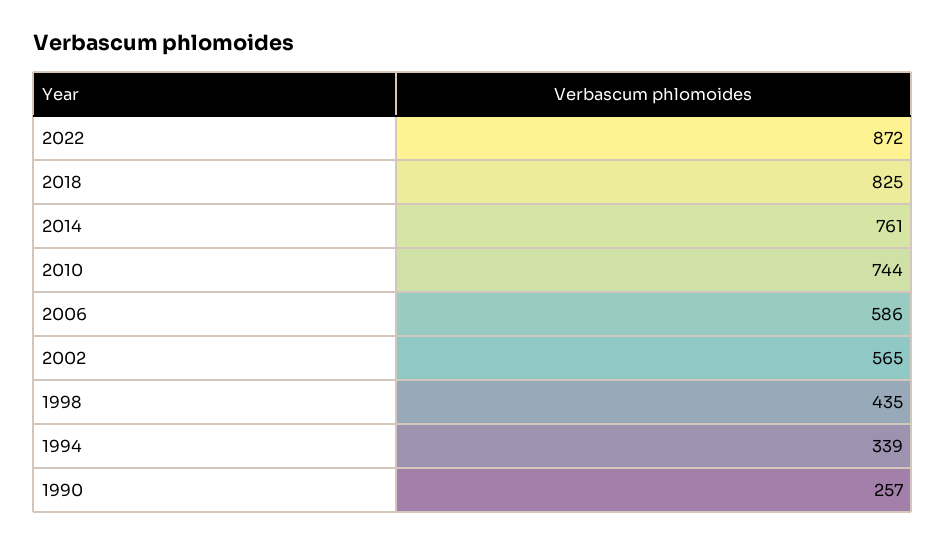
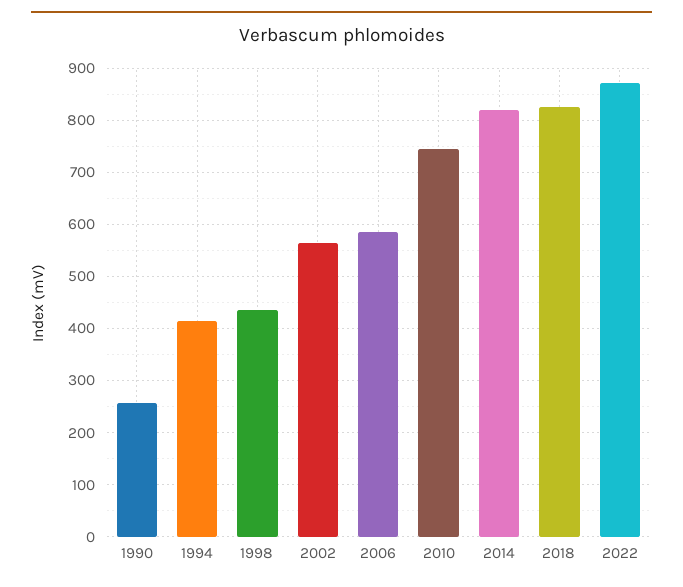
2014: 761 -> 820
1994: 339 -> 420

